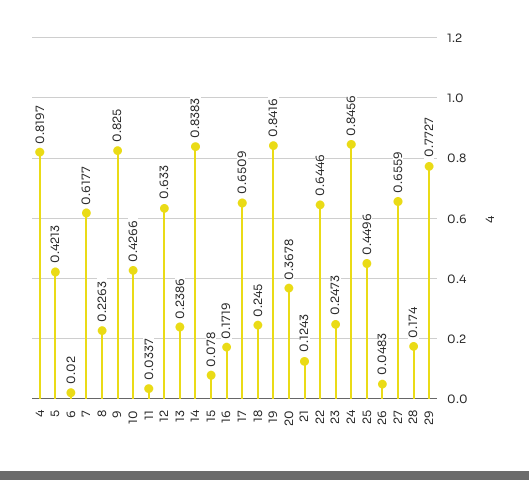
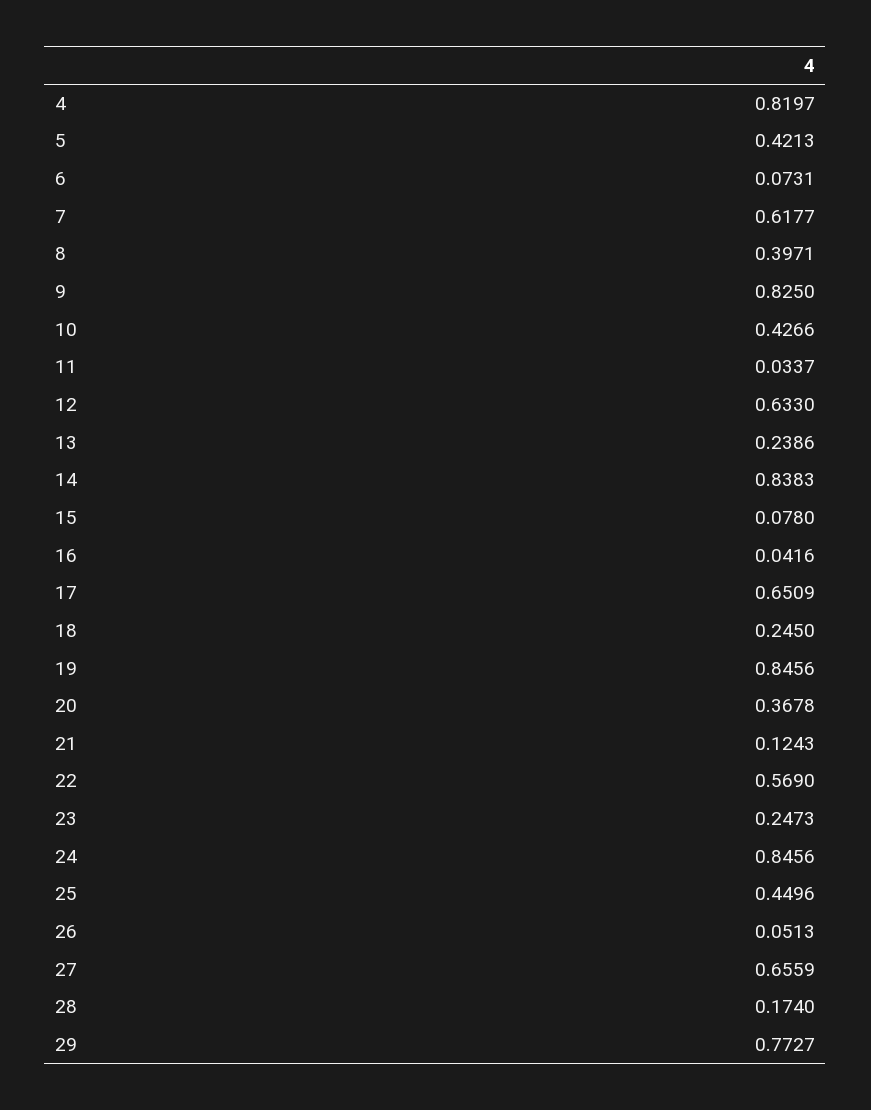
6: 0.02 -> 0.0731
8: 0.2263 -> 0.3971
16: 0.1719 -> 0.0416
19: 0.8416 -> 0.8456
22: 0.6446 -> 0.569
26: 0.0483 -> 0.0513

